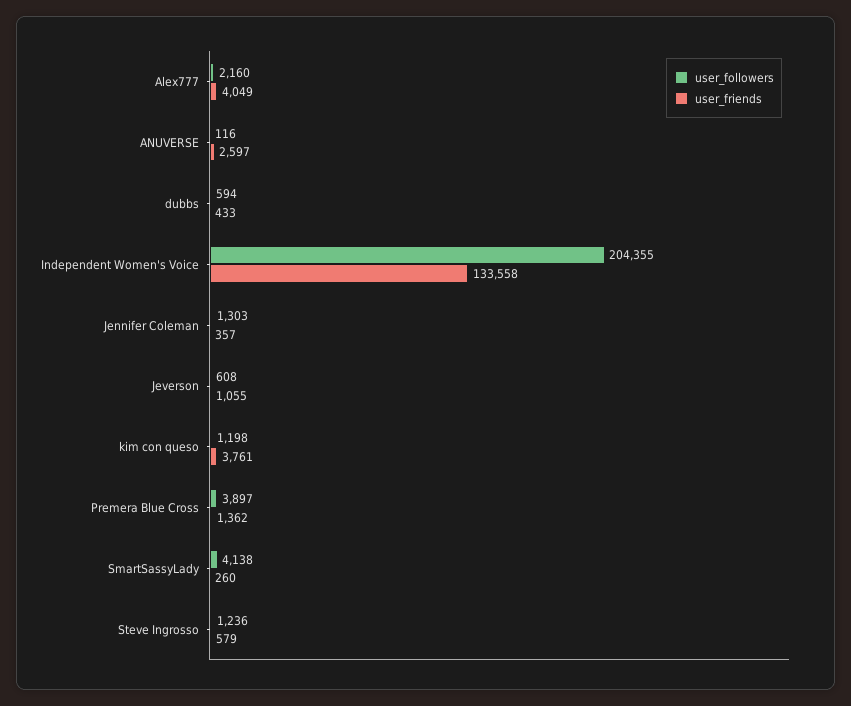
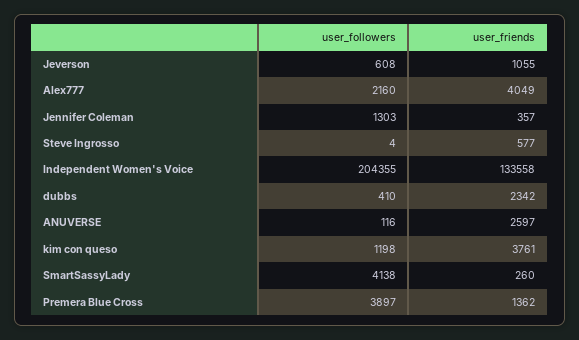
user_followers, dubbs: 594 -> 410
user_friends, dubbs: 433 -> 2342
user_followers, Steve Ingrosso: 1236 -> 4
user_friends, Steve Ingrosso: 579 -> 577

